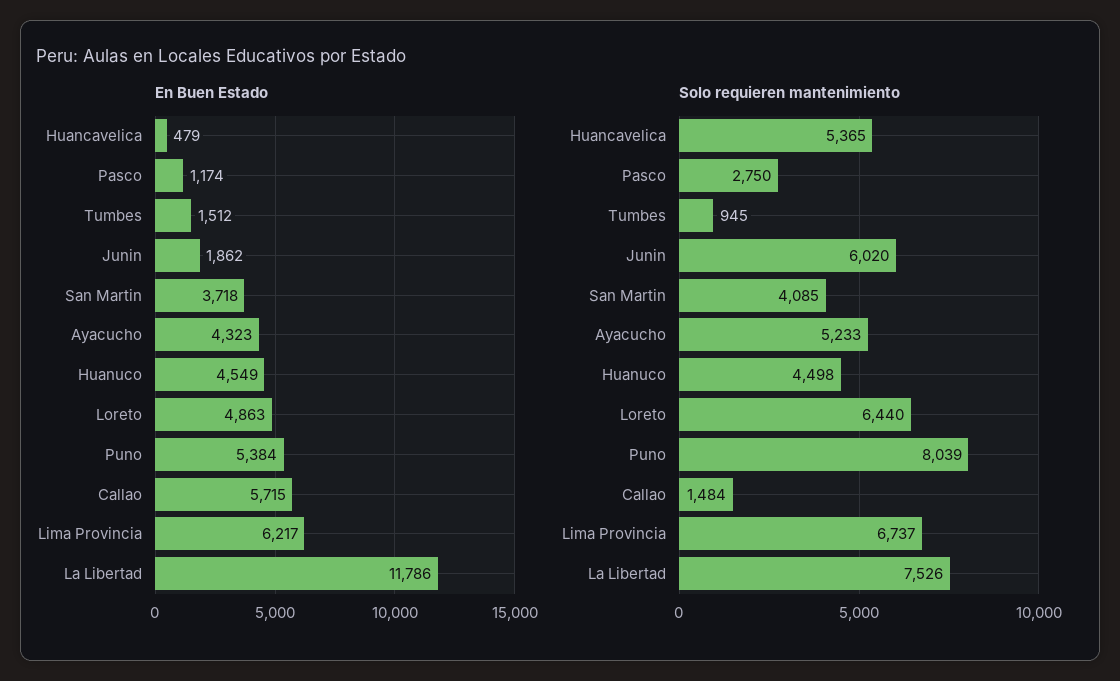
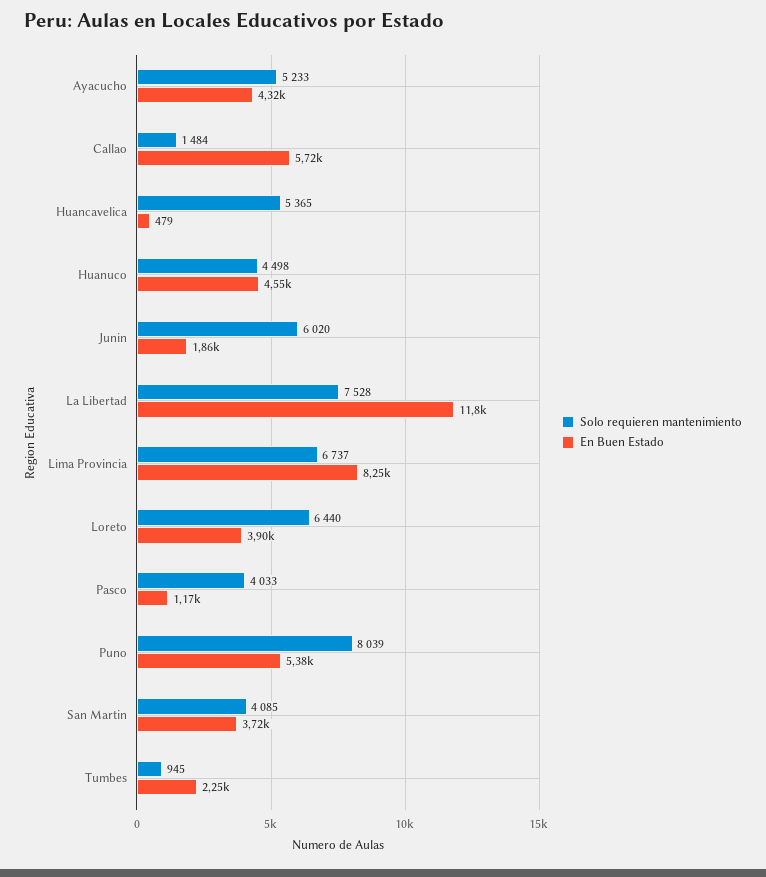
En Buen Estado, Tumbes: 1512 -> 2250
En Buen Estado, Loreto: 4863 -> 3900
En Buen Estado, Lima Provincia: 6217 -> 8250
Solo requieren mantenimiento, Pasco: 2750 -> 4033
Solo requieren mantenimiento, La Libertad: 7526 -> 7528

